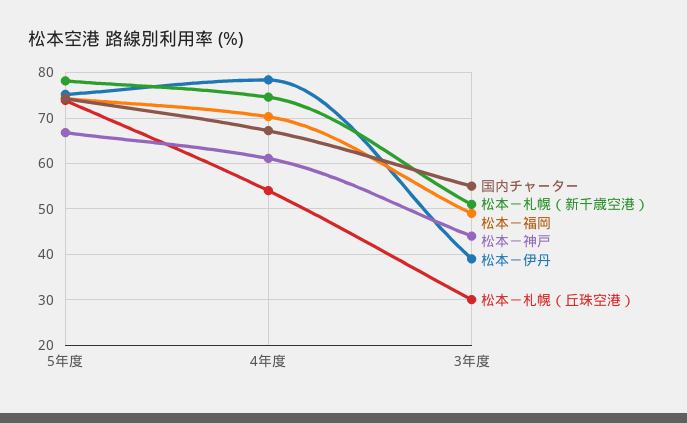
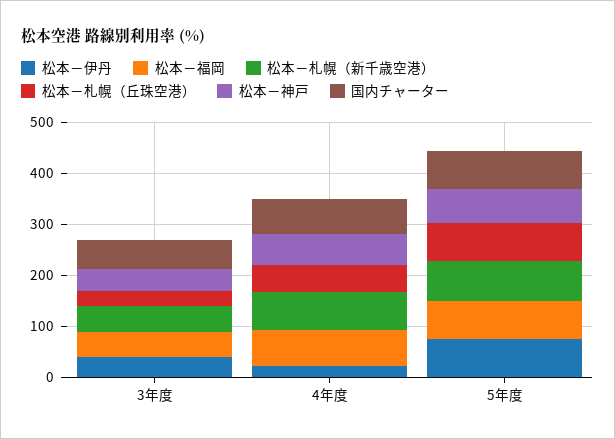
松本－伊丹, 4年度: 78 -> 20

